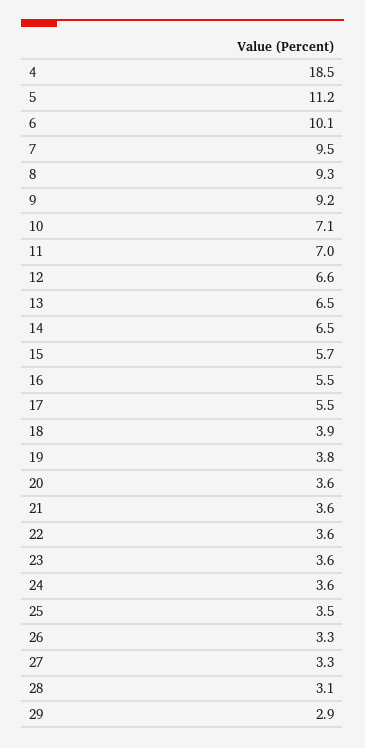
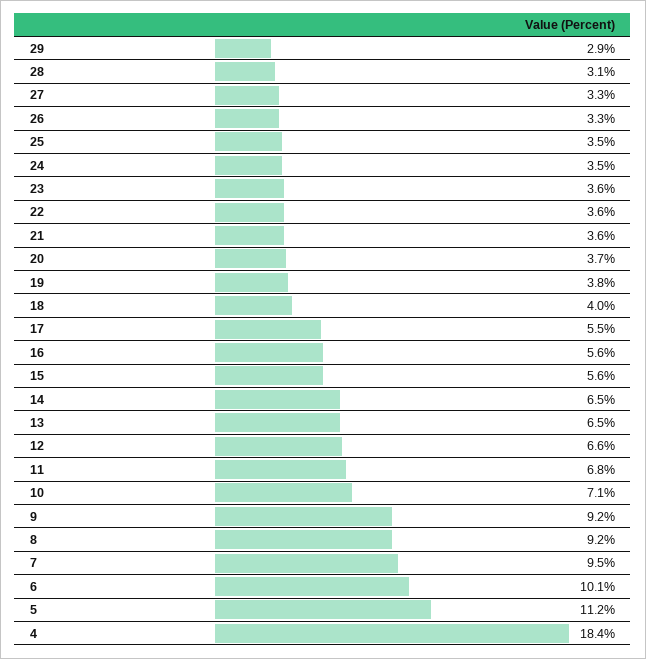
4: 18.5 -> 18.4
8: 9.3 -> 9.2
11: 7 -> 6.8
15: 5.7 -> 5.6
16: 5.5 -> 5.6
18: 3.9 -> 4
20: 3.6 -> 3.7
24: 3.6 -> 3.5

